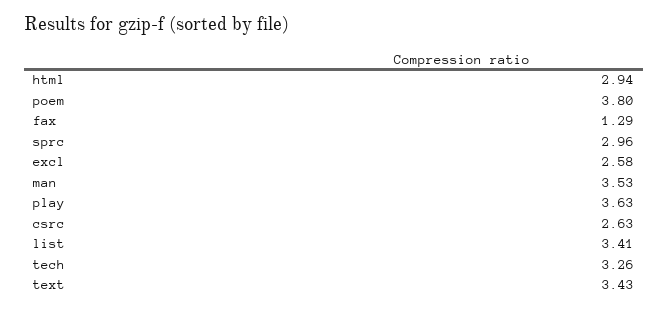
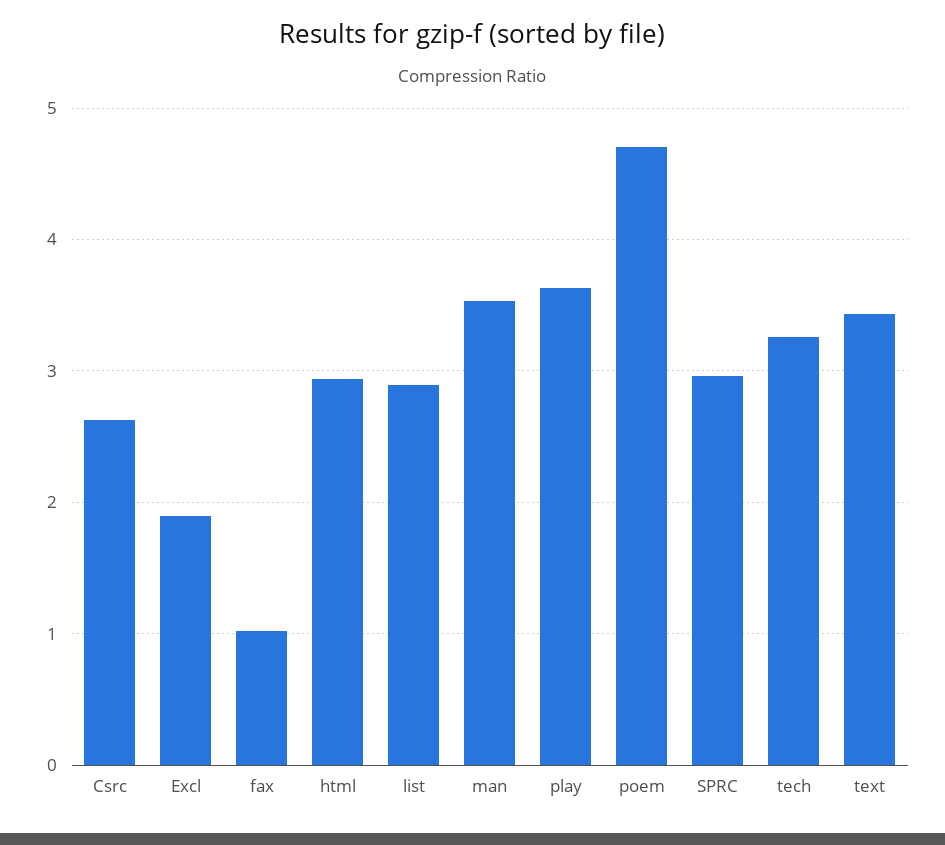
poem: 3.8 -> 4.7
fax: 1.29 -> 1
excl: 2.58 -> 1.9
list: 3.41 -> 2.9

